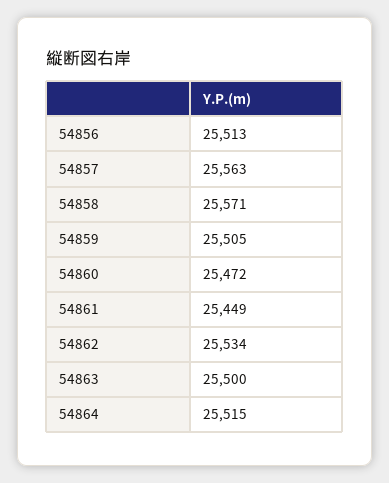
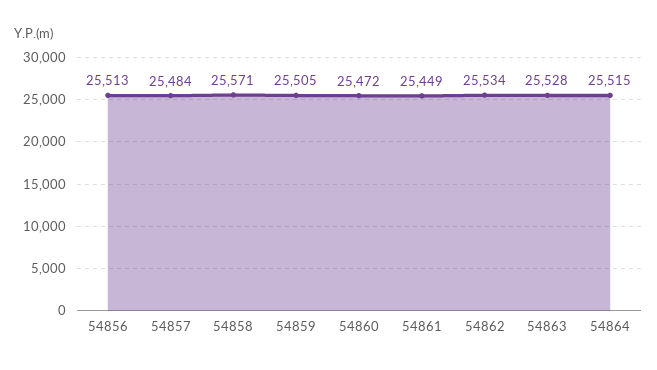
54857: 25563 -> 25484
54863: 25500 -> 25528

